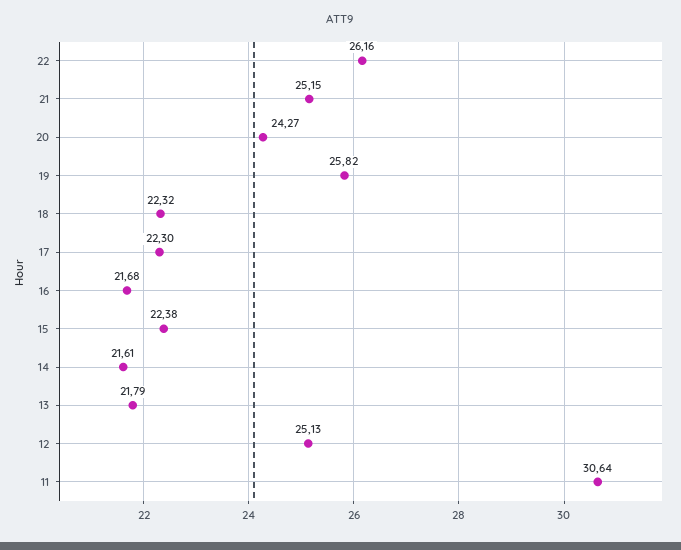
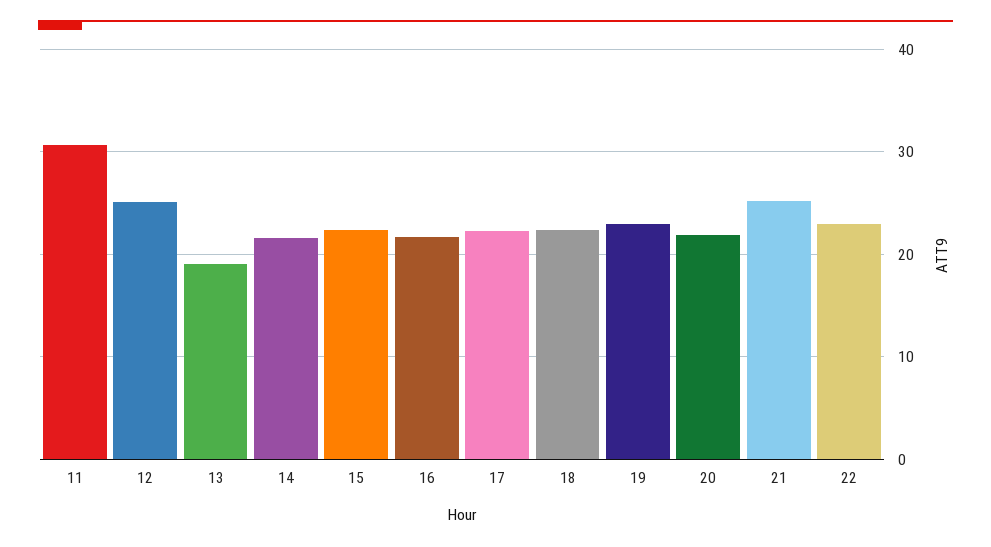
22: 26.16 -> 23
20: 24.27 -> 22
19: 25.82 -> 23
13: 21.79 -> 19

